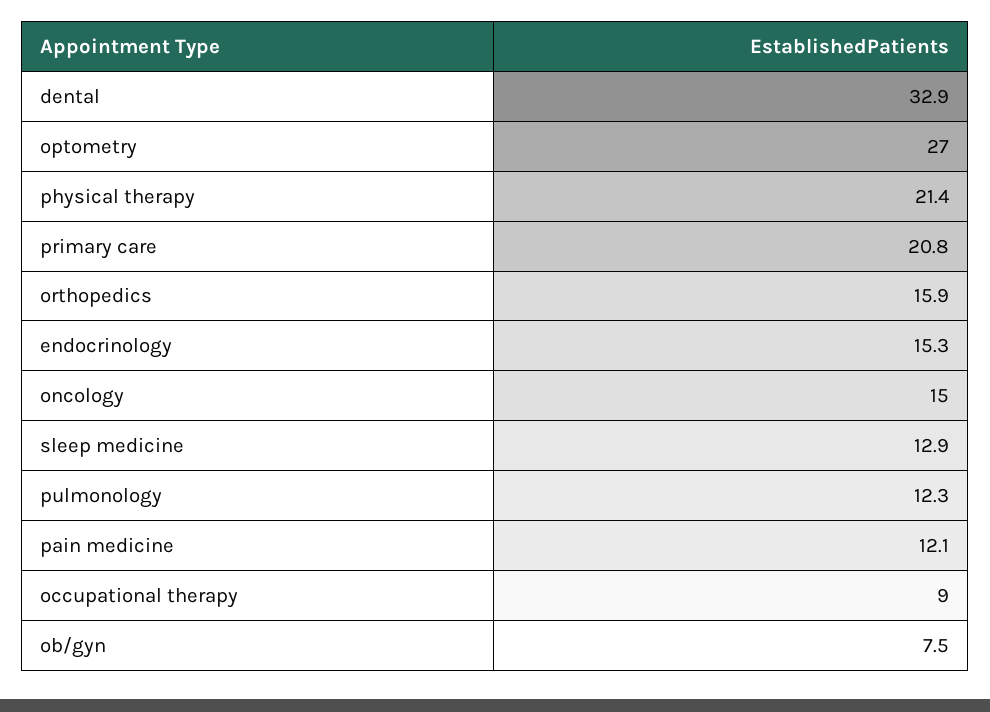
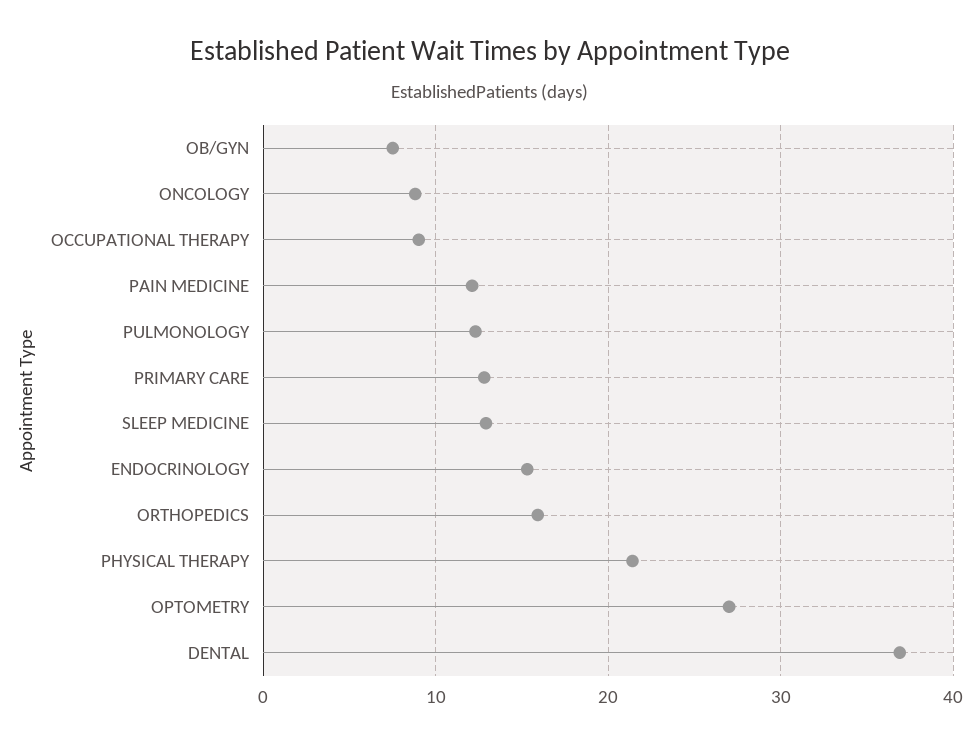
dental: 32.9 -> 37
primary care: 20.8 -> 13
oncology: 15 -> 9

